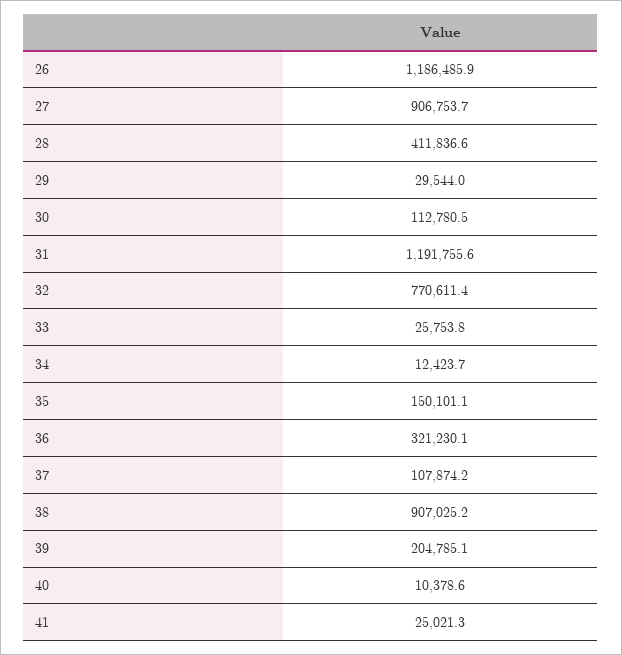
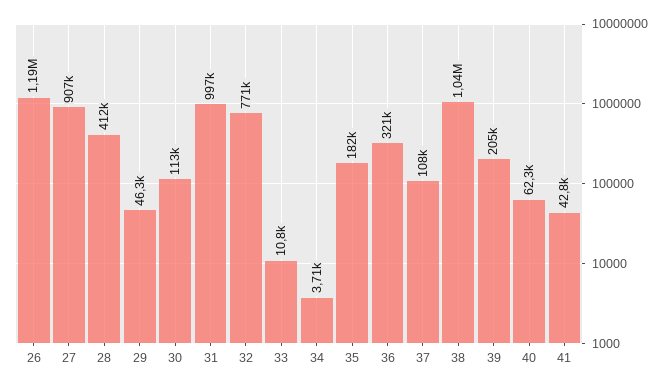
29: 29544 -> 46300
31: 1191755.6 -> 997000
33: 25753.8 -> 10800
34: 12423.7 -> 3710
35: 150101.1 -> 182000
38: 907025.2 -> 1040000
40: 10378.6 -> 62300
41: 25021.3 -> 42800

